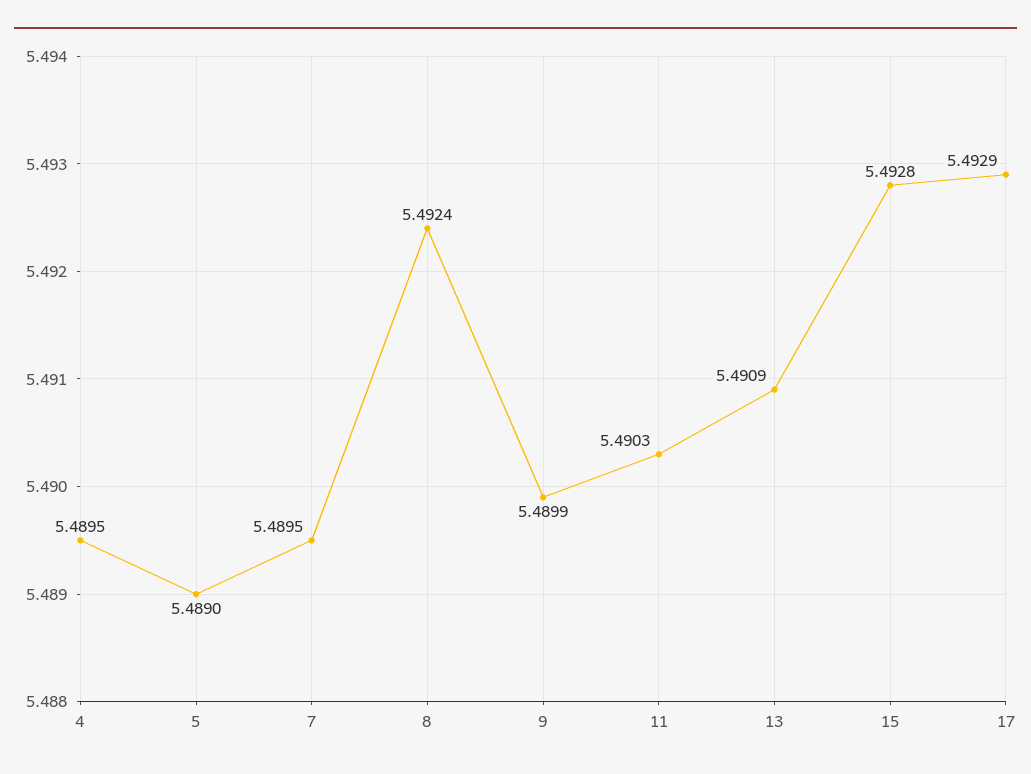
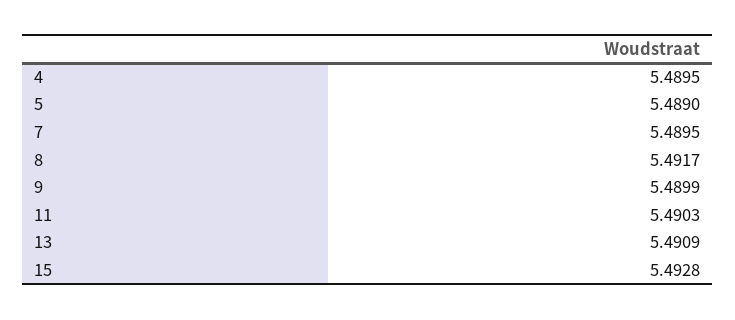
8: 5.4924 -> 5.4917
17: 5.4929 -> none

